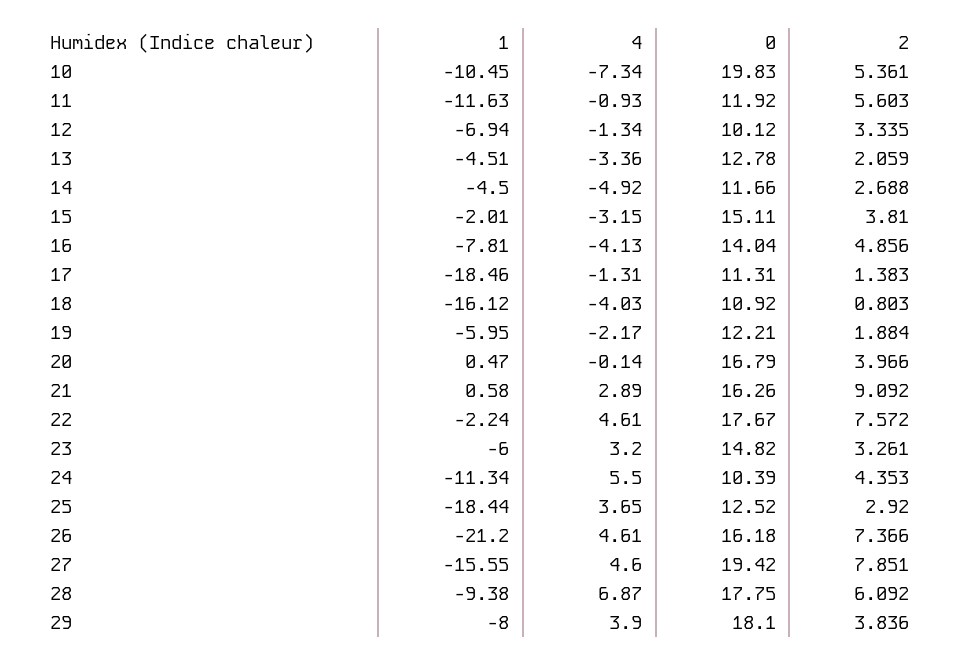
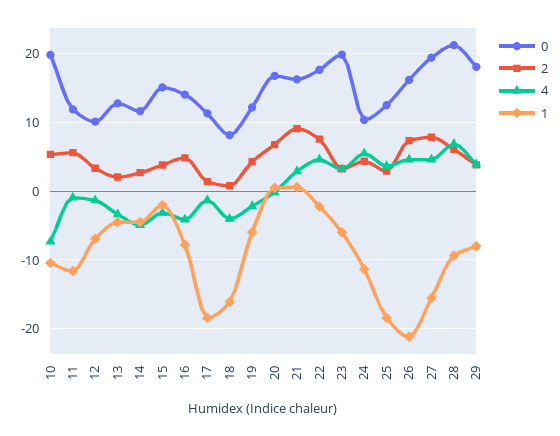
0, 18: 10.92 -> 8
2, 19: 1.884 -> 4
2, 20: 3.966 -> 7
0, 23: 14.82 -> 20
0, 28: 17.75 -> 21

